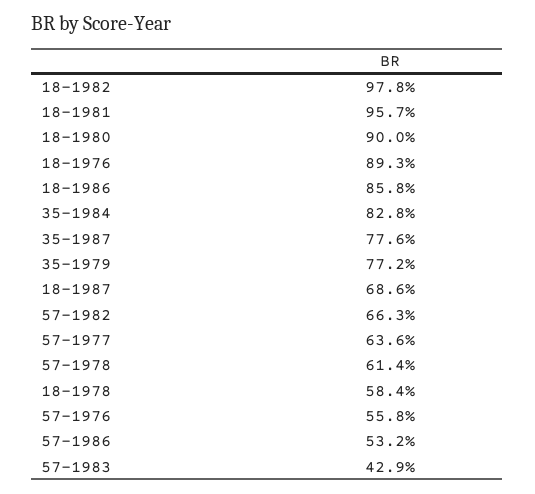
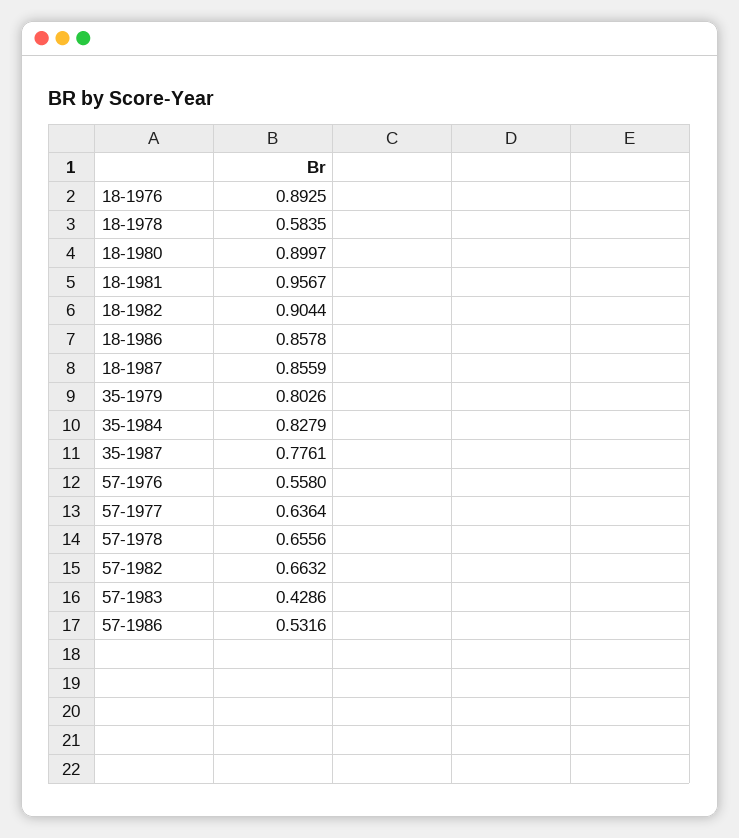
18-1982: 0.978 -> 0.9044
35-1979: 0.772 -> 0.8026
18-1987: 0.686 -> 0.8559
57-1978: 0.614 -> 0.6556

